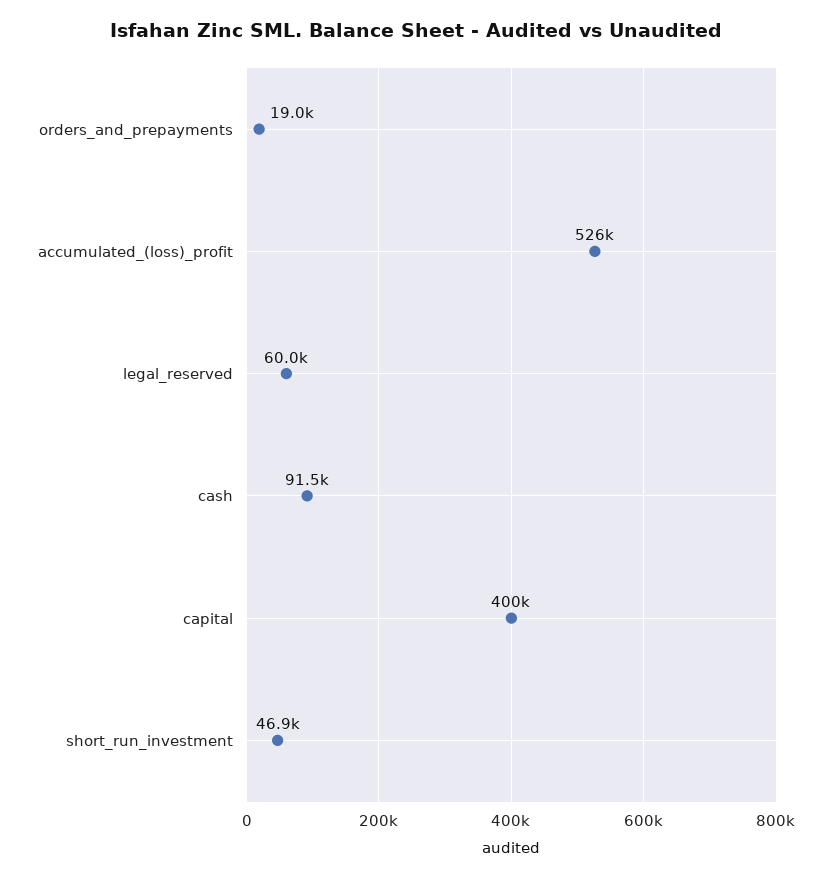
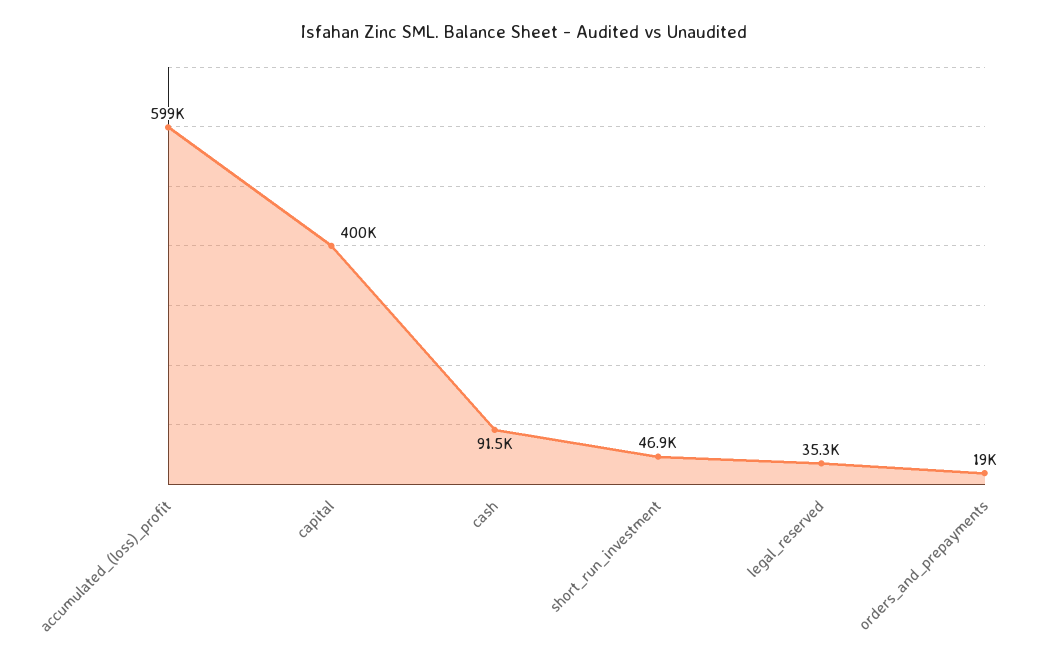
accumulated_(loss)_profit: 526000 -> 599000
legal_reserved: 60000 -> 35300

